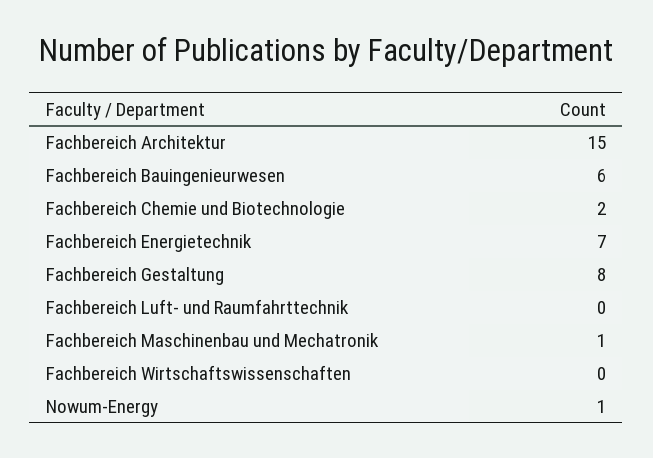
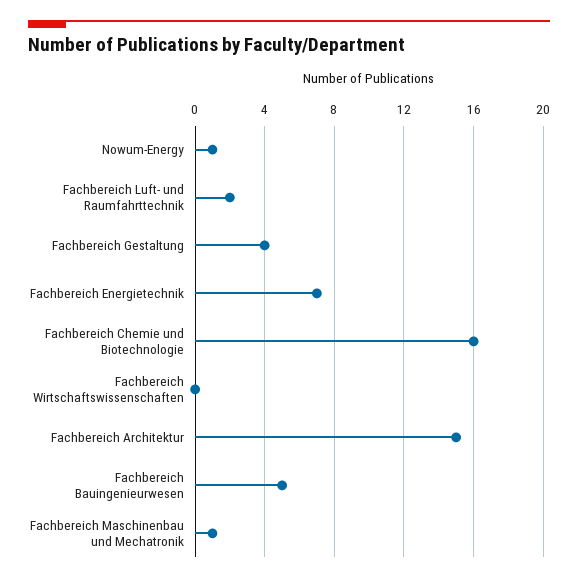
Fachbereich Bauingenieurwesen: 6 -> 5
Fachbereich Chemie und Biotechnologie: 2 -> 16
Fachbereich Gestaltung: 8 -> 4
Fachbereich Luft- und Raumfahrttechnik: 0 -> 2

